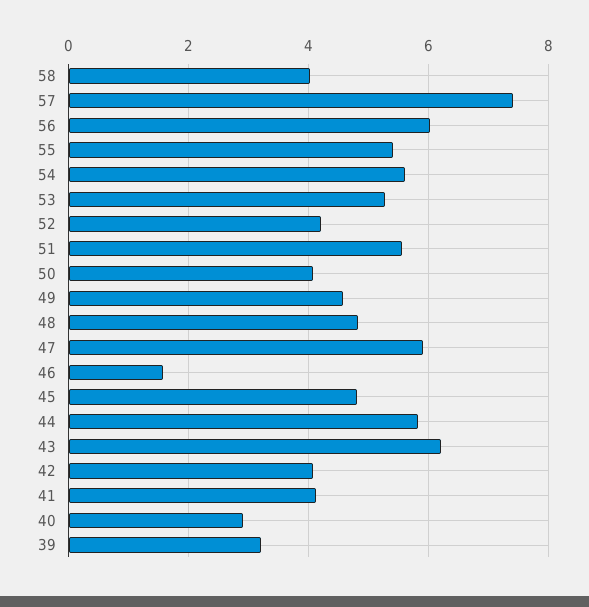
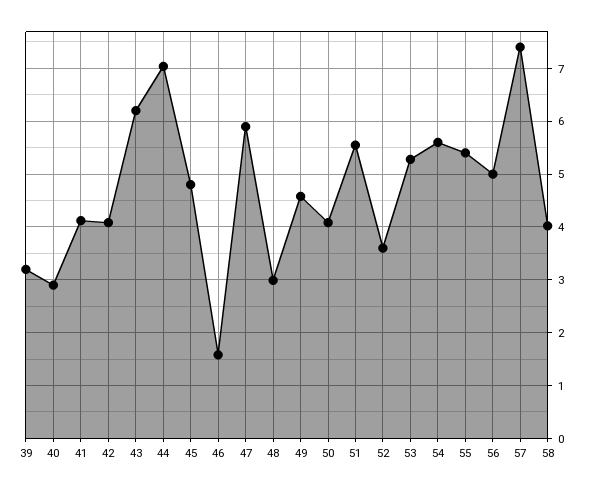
56: 6 -> 5
52: 4.2 -> 3.6
48: 4.8 -> 3
44: 5.8 -> 7

